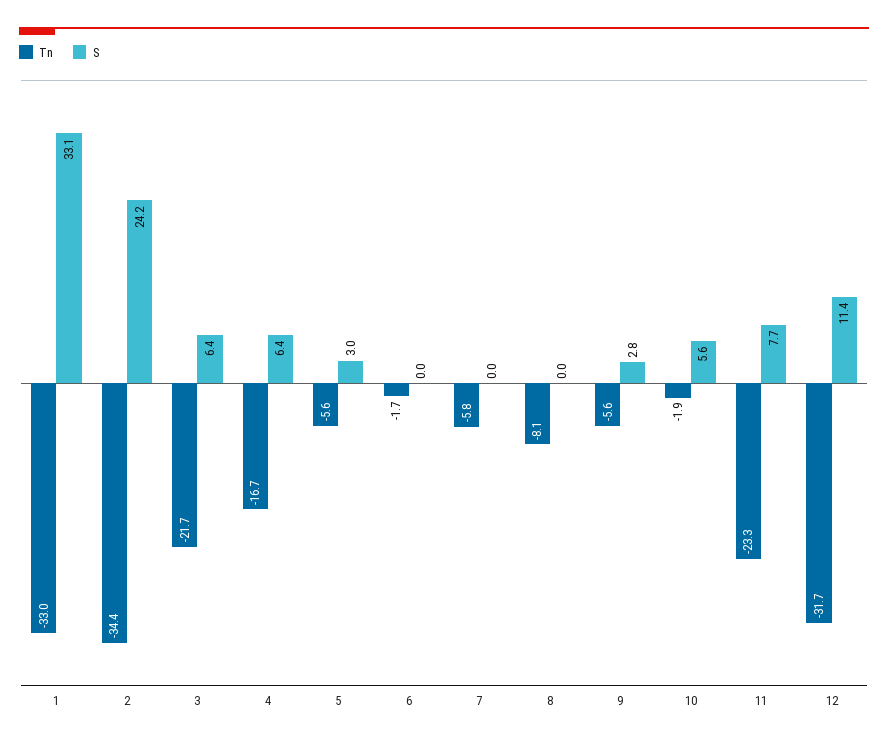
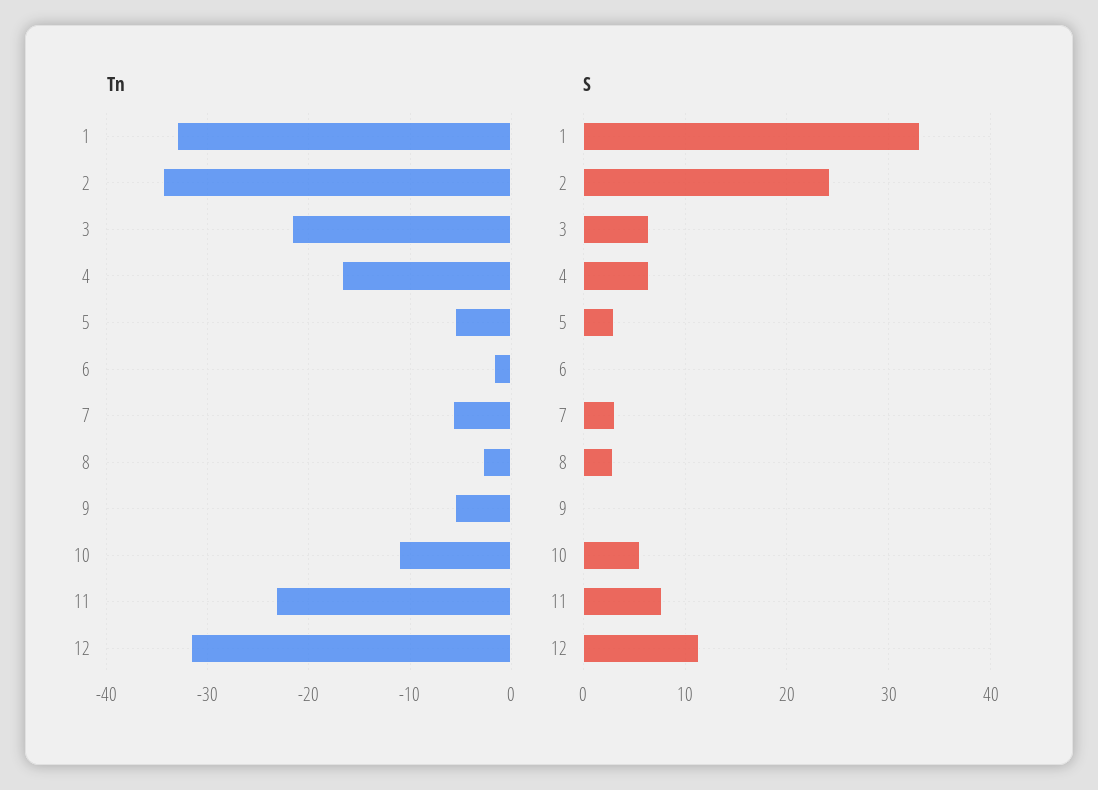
S, 7: 0 -> 3
Tn, 8: -8.1 -> -3
S, 8: 0 -> 3
S, 9: 2.8 -> 0
Tn, 10: -1.9 -> -11

